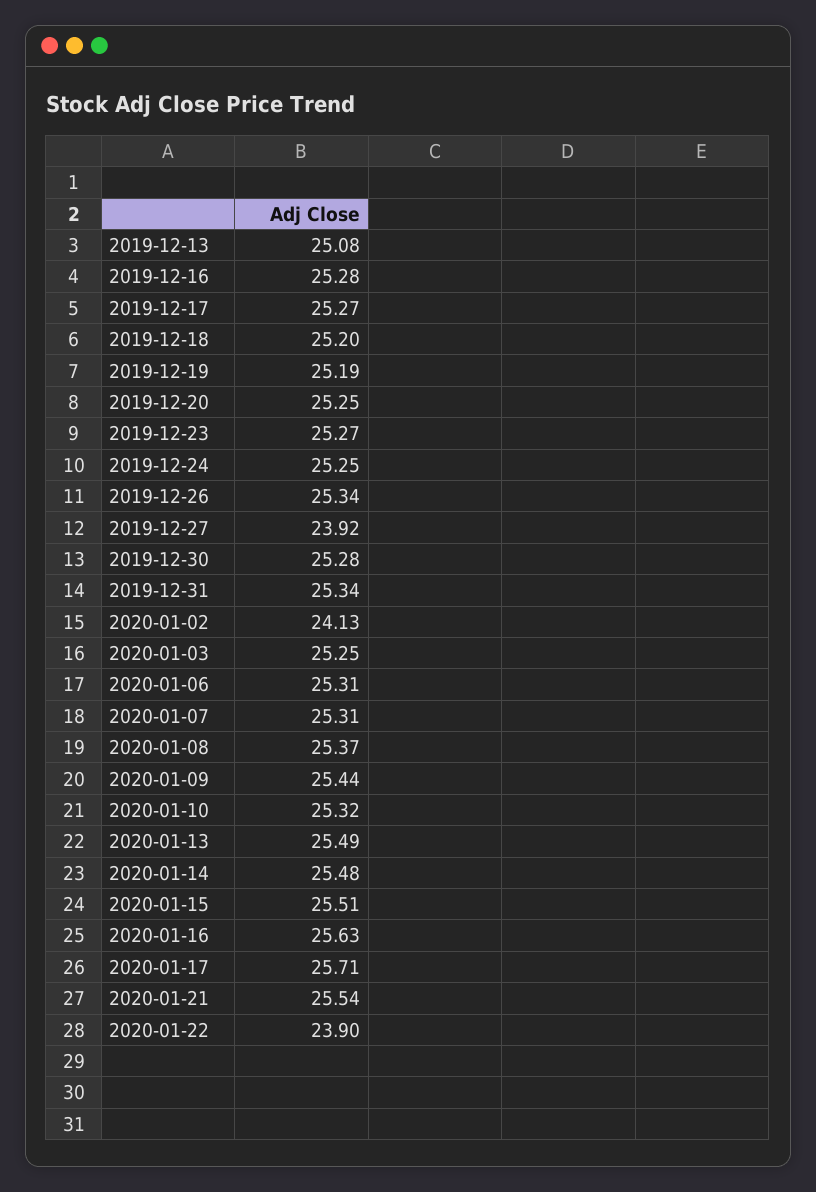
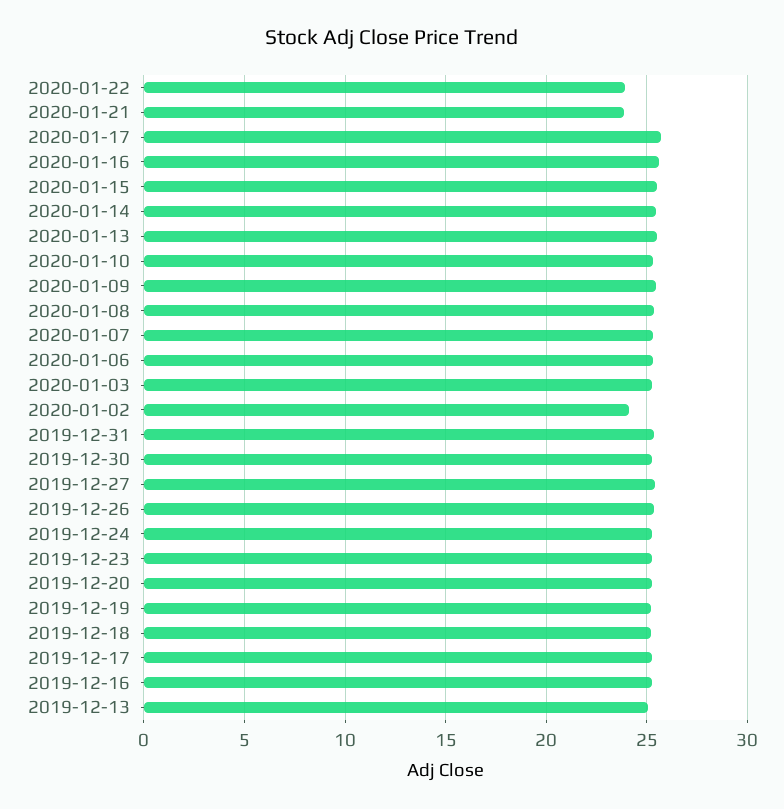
2019-12-27: 23.92 -> 25.5
2020-01-21: 25.54 -> 24

